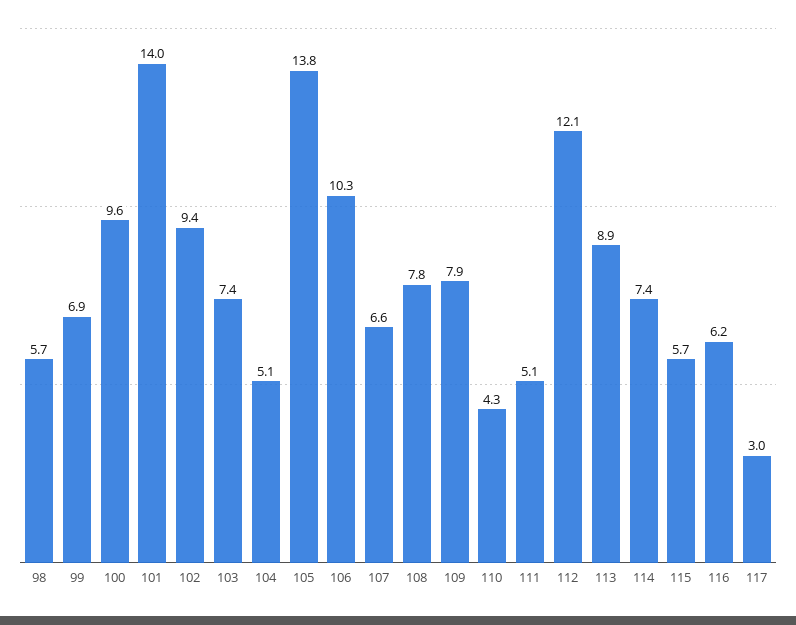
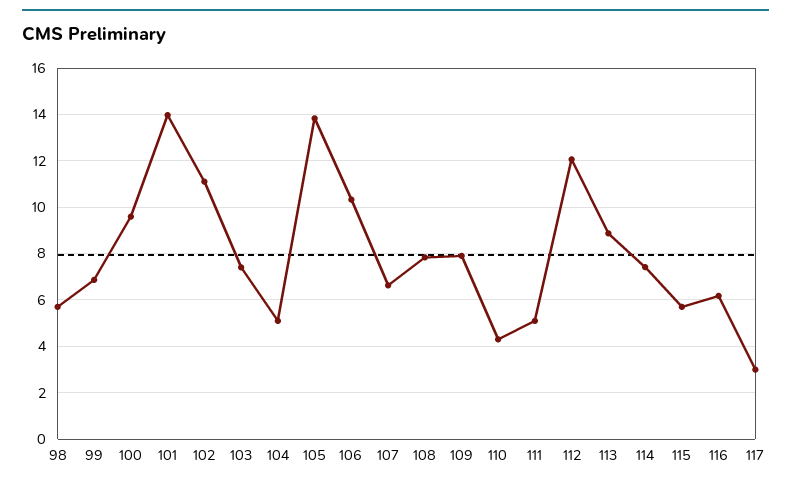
102: 9.4 -> 11

